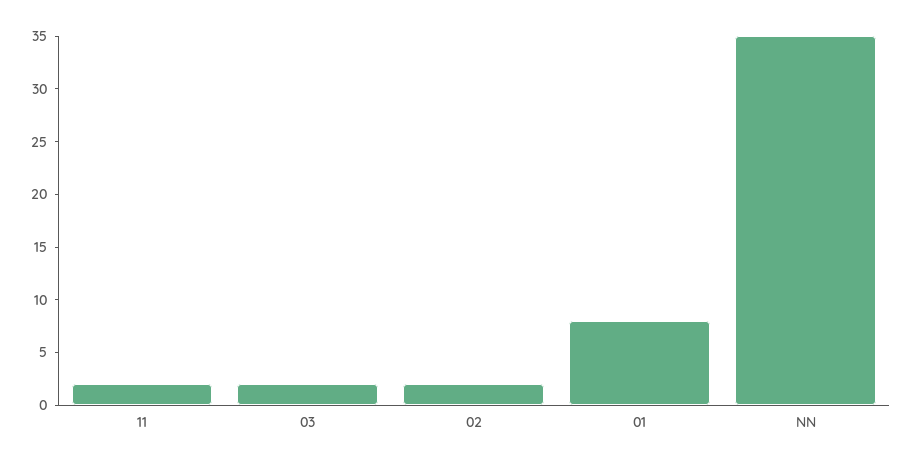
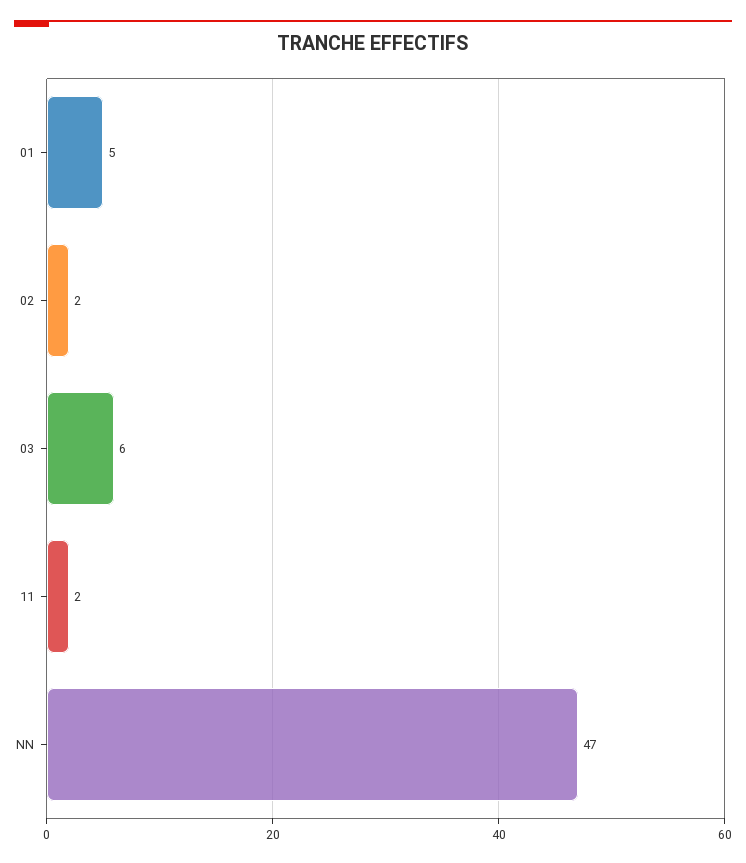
03: 2 -> 6
01: 8 -> 5
NN: 35 -> 47

